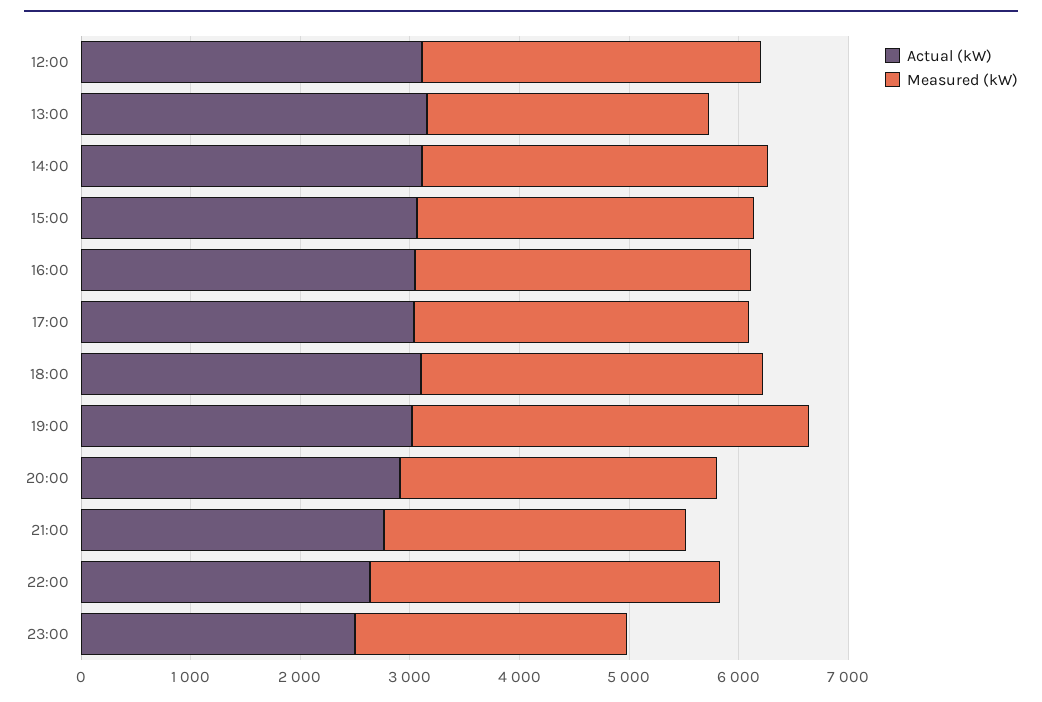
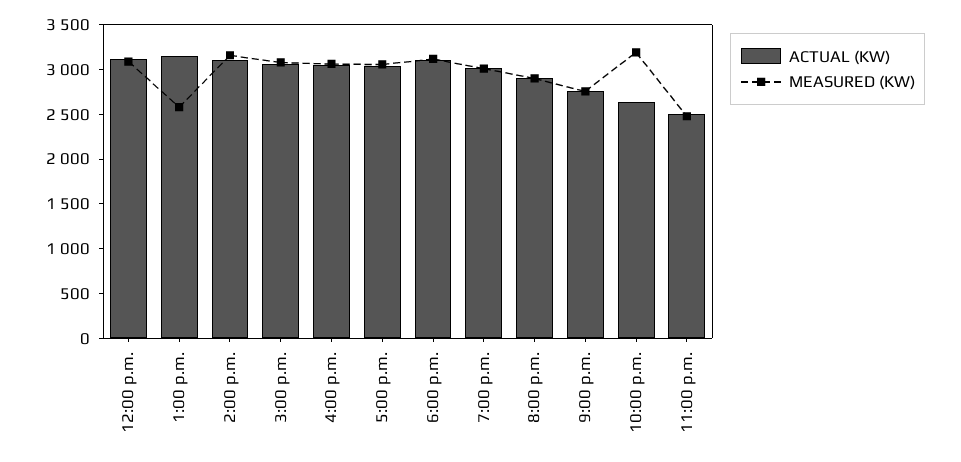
Measured (kW), 19:00: 3600 -> 3000

